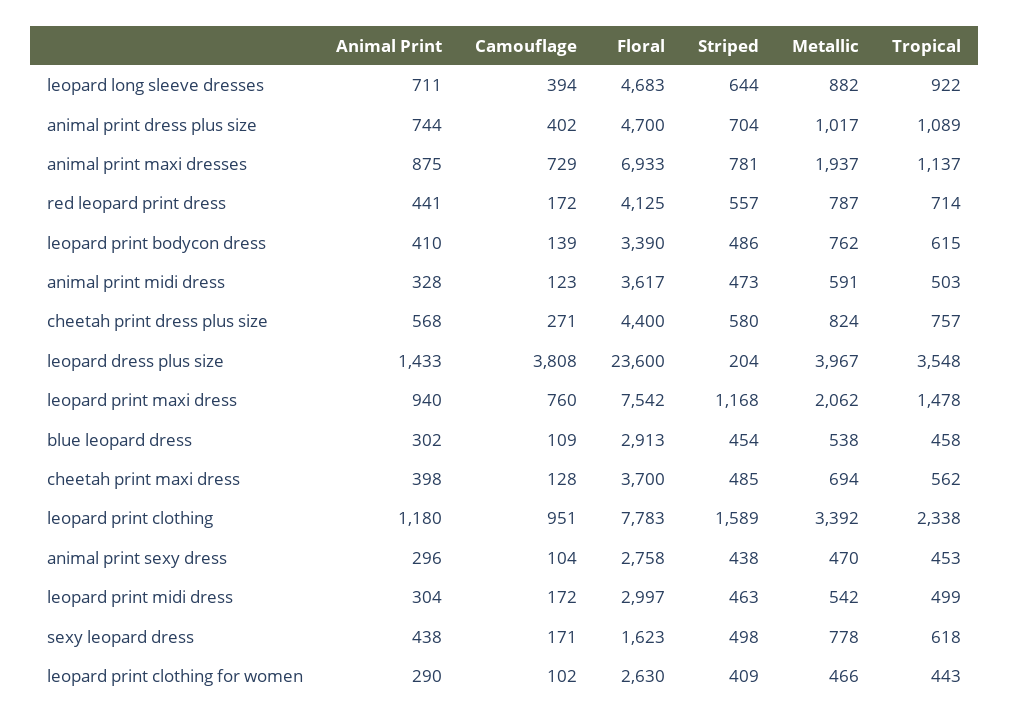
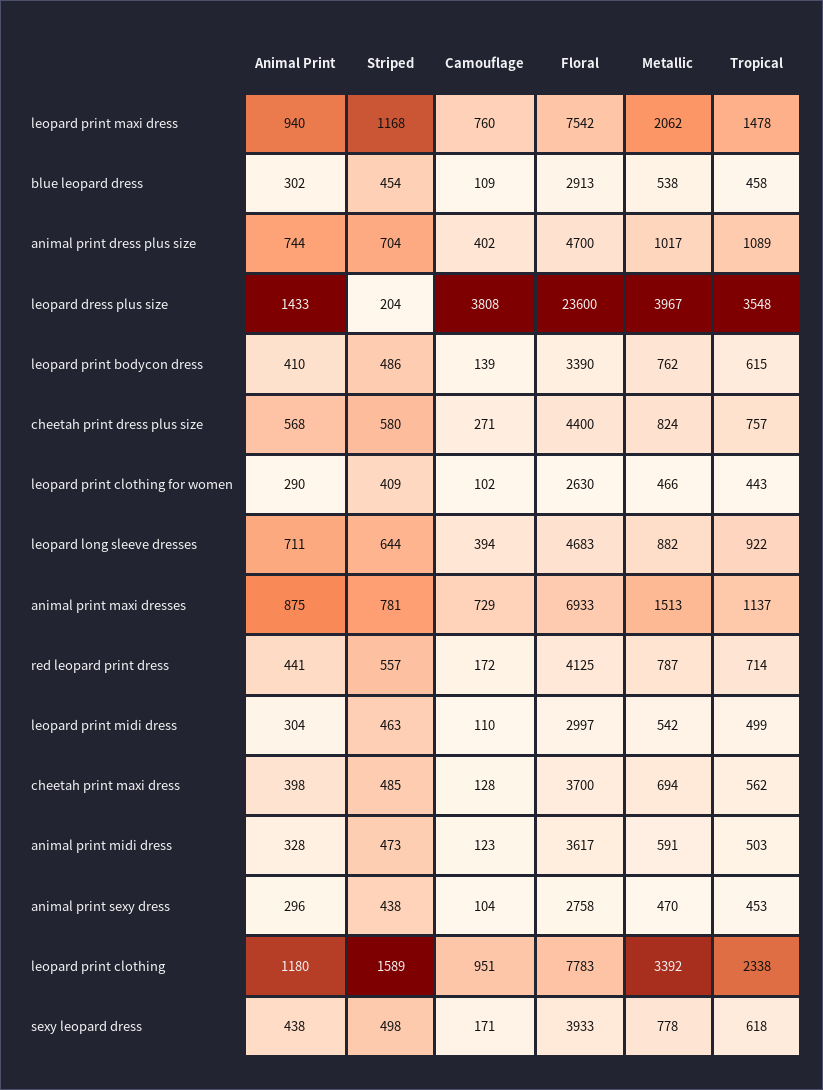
Metallic, animal print maxi dresses: 1937 -> 1513
Camouflage, leopard print midi dress: 172 -> 110
Floral, sexy leopard dress: 1623 -> 3933

